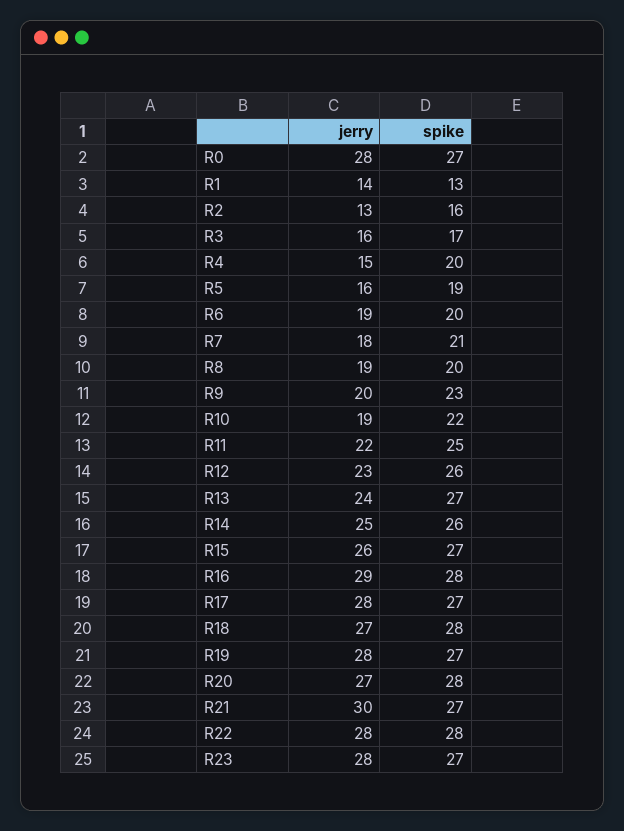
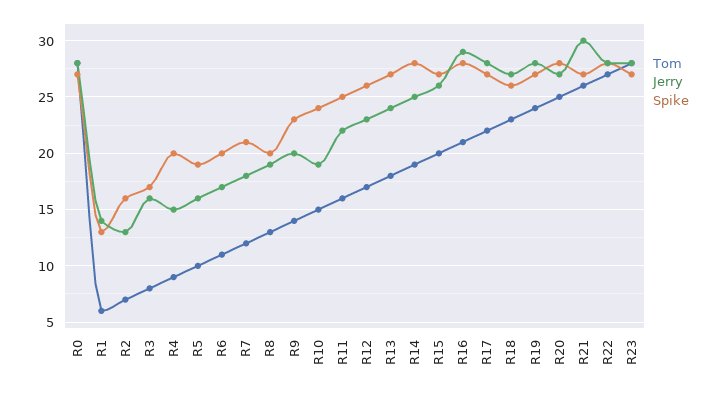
jerry, R6: 19 -> 17
spike, R10: 22 -> 24
spike, R14: 26 -> 28
spike, R18: 28 -> 26
Tom, R0: none -> 28
Tom, R1: none -> 6
Tom, R2: none -> 7
Tom, R3: none -> 8
Tom, R4: none -> 9
Tom, R5: none -> 10
Tom, R6: none -> 11
Tom, R7: none -> 12
Tom, R8: none -> 13
Tom, R9: none -> 14
Tom, R10: none -> 15
Tom, R11: none -> 16
Tom, R12: none -> 17
Tom, R13: none -> 18
Tom, R14: none -> 19
Tom, R15: none -> 20
Tom, R16: none -> 21
Tom, R17: none -> 22
Tom, R18: none -> 23
Tom, R19: none -> 24
Tom, R20: none -> 25
Tom, R21: none -> 26
Tom, R22: none -> 27
Tom, R23: none -> 28

